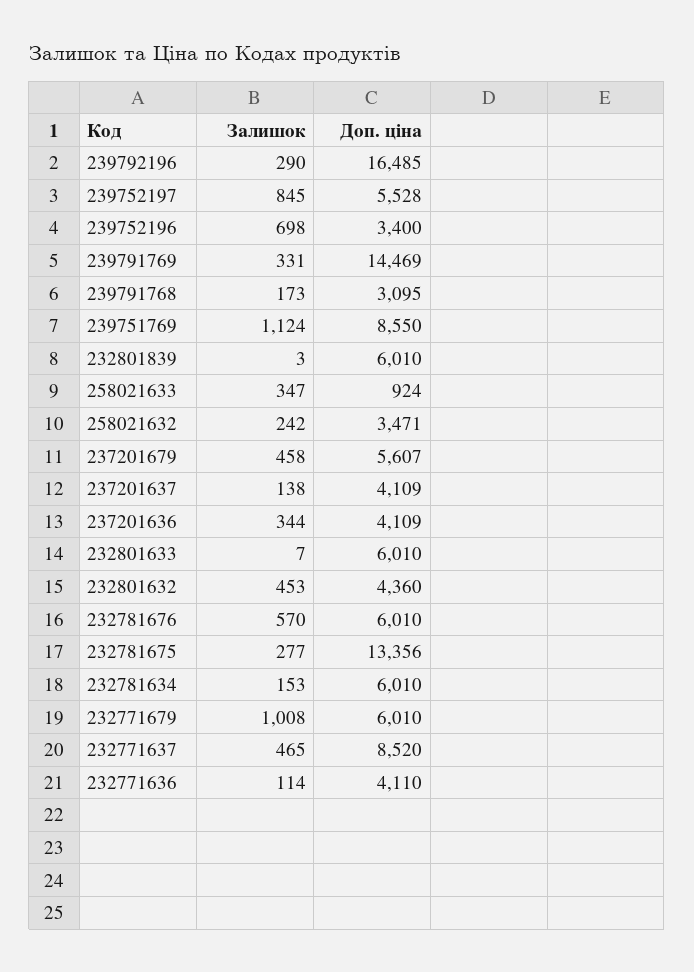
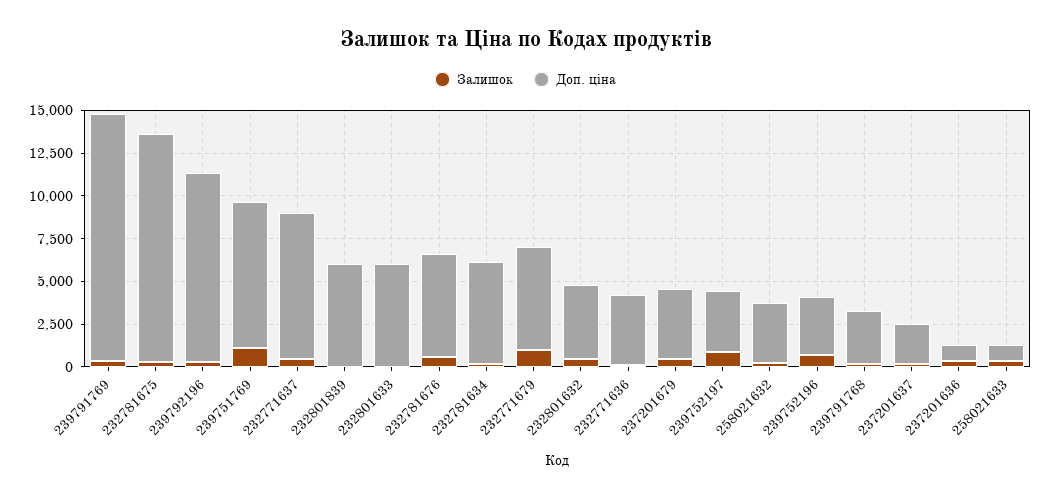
Доп. ціна, 239792196: 16485 -> 11000
Доп. ціна, 239752197: 5528 -> 3500
Доп. ціна, 237201679: 5607 -> 4000
Доп. ціна, 237201637: 4109 -> 2500
Доп. ціна, 237201636: 4109 -> 1000

